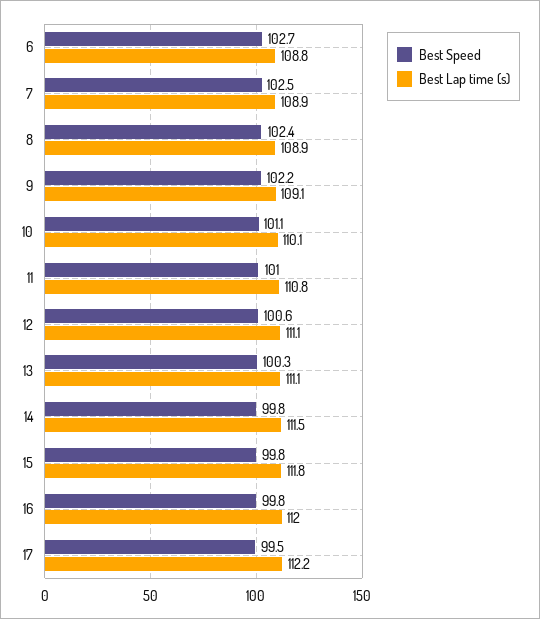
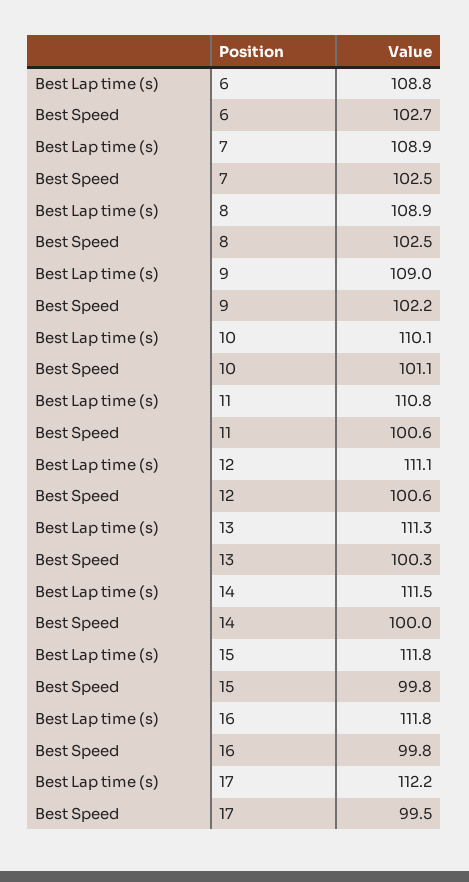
Best Speed, 8: 102.4 -> 102.5
Best Lap time (s), 9: 109.1 -> 109
Best Speed, 11: 101 -> 100.6
Best Lap time (s), 13: 111.1 -> 111.3
Best Speed, 14: 99.8 -> 100
Best Lap time (s), 16: 112 -> 111.8

